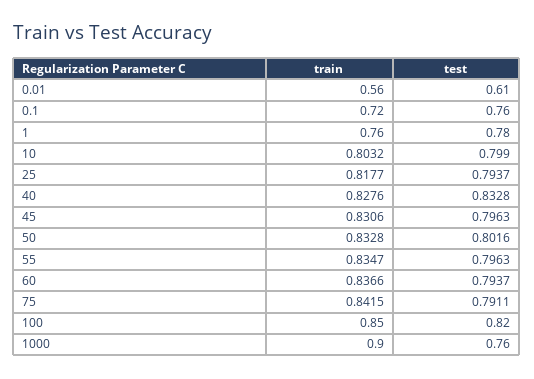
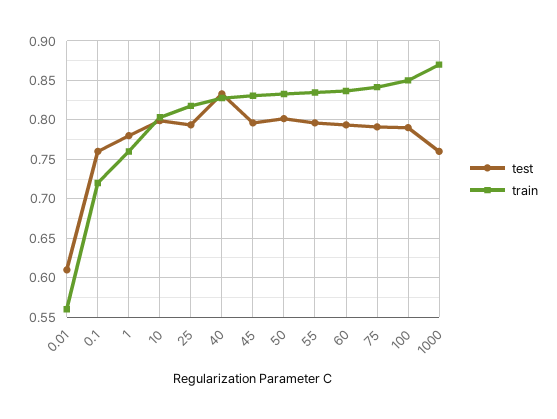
test, 100: 0.82 -> 0.79
train, 1000: 0.9 -> 0.87

